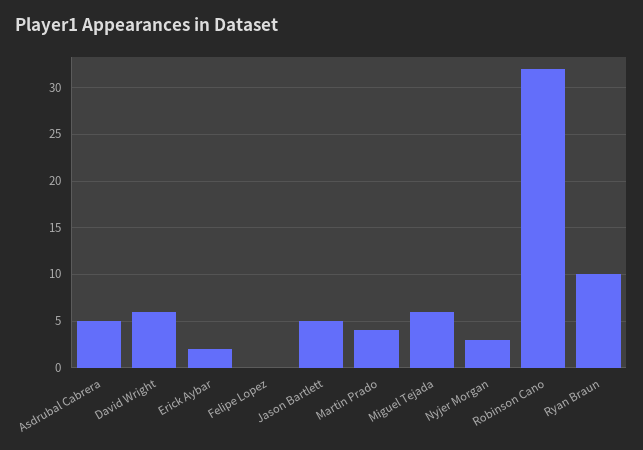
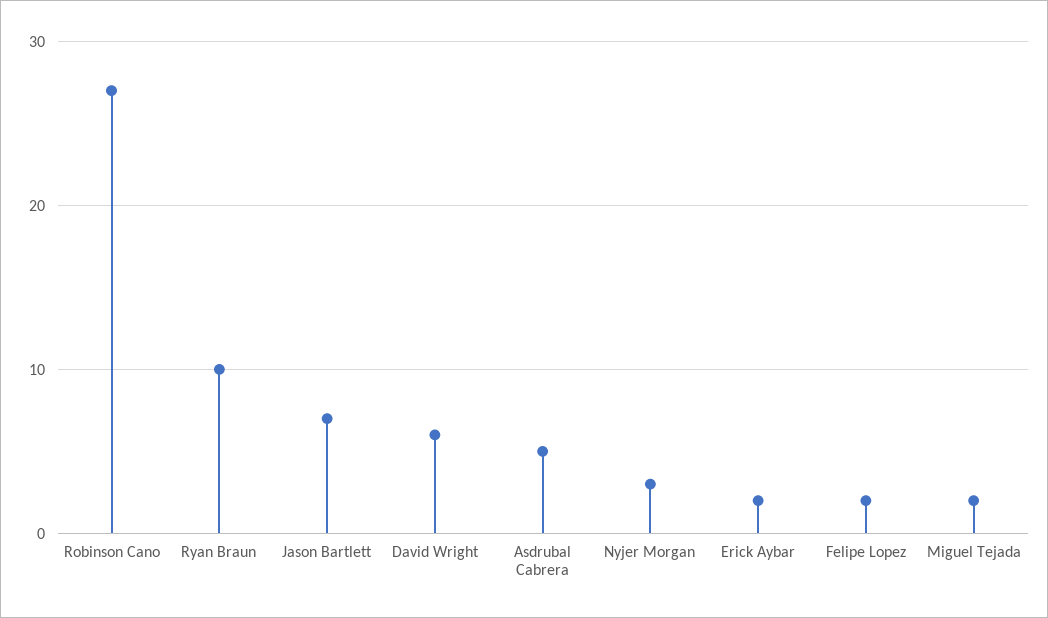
Felipe Lopez: 0 -> 2
Jason Bartlett: 5 -> 7
Martin Prado: 4 -> none
Miguel Tejada: 6 -> 2
Robinson Cano: 32 -> 27

